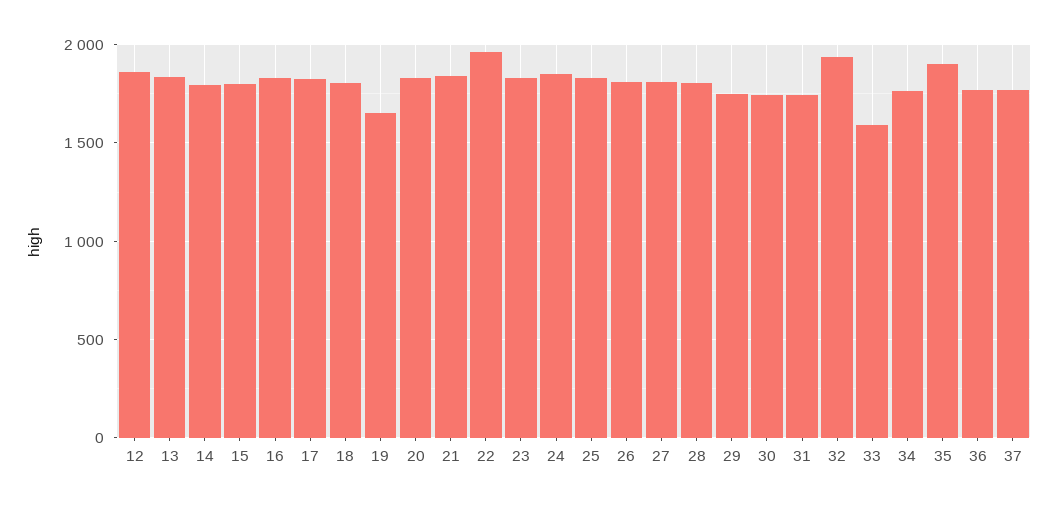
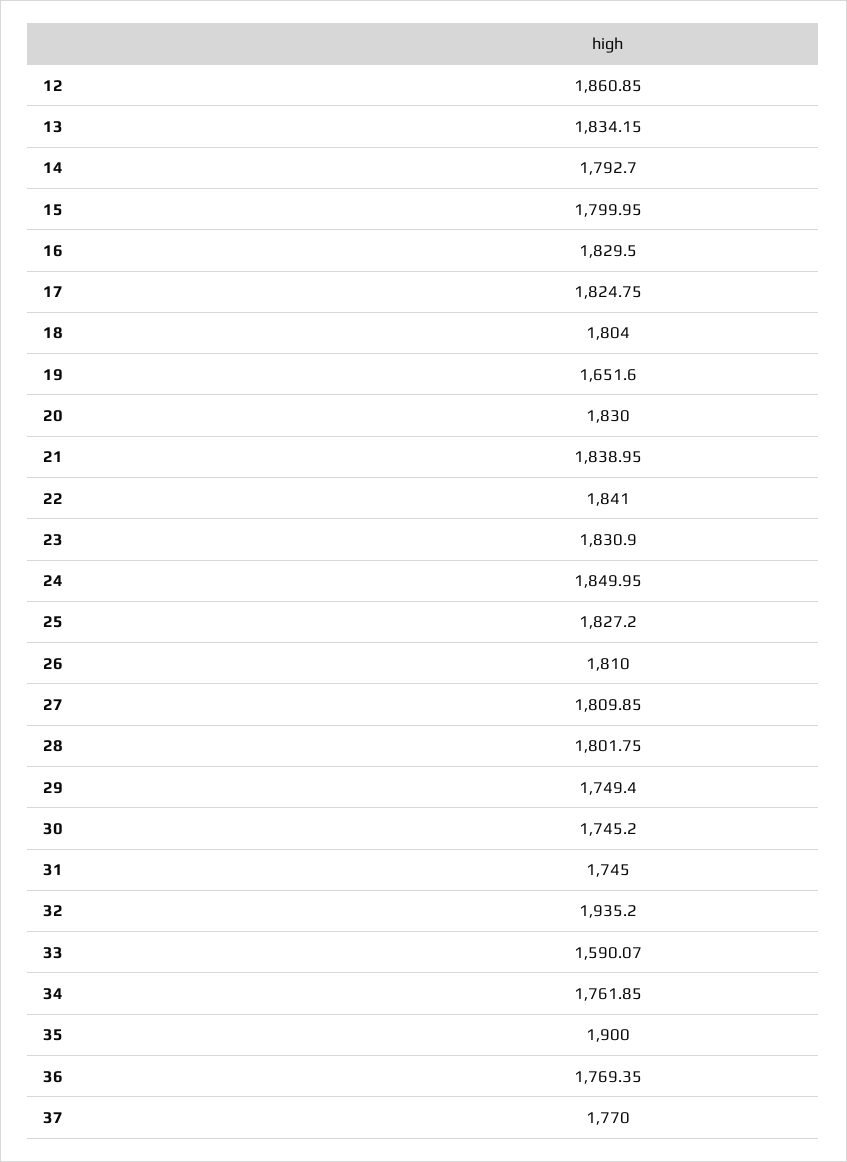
22: 1950 -> 1841

